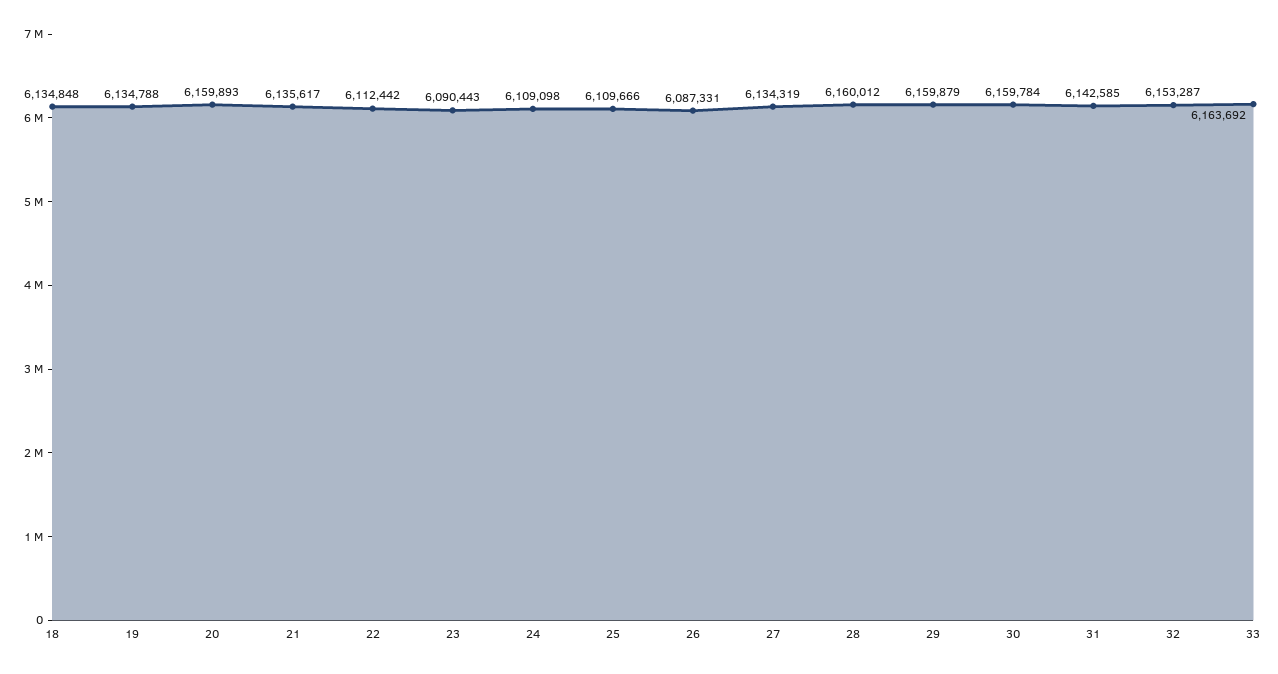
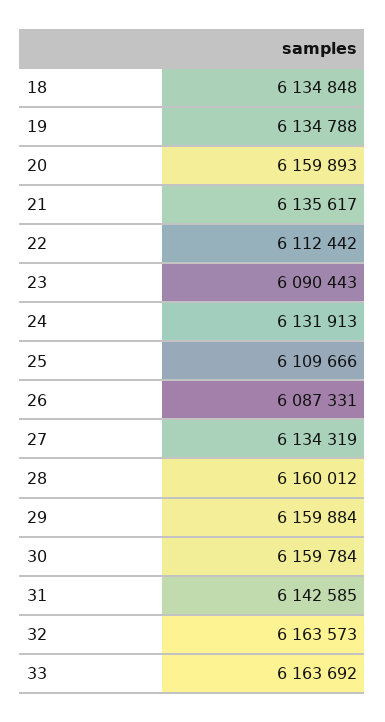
24: 6109098 -> 6131913
29: 6159879 -> 6159884
32: 6153287 -> 6163573

